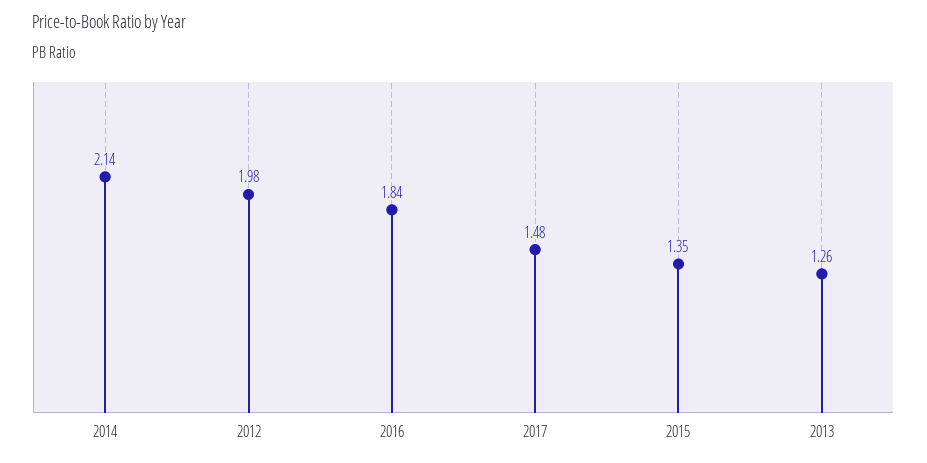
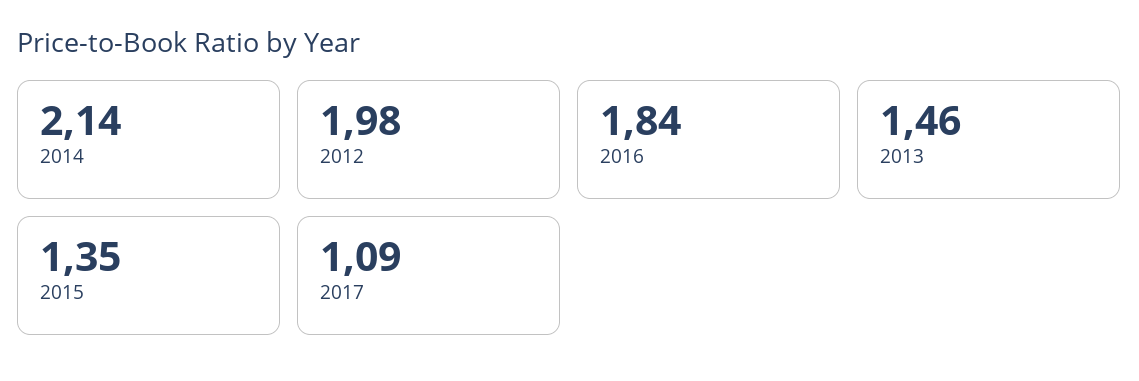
2017: 1.48 -> 1.09
2013: 1.26 -> 1.46

